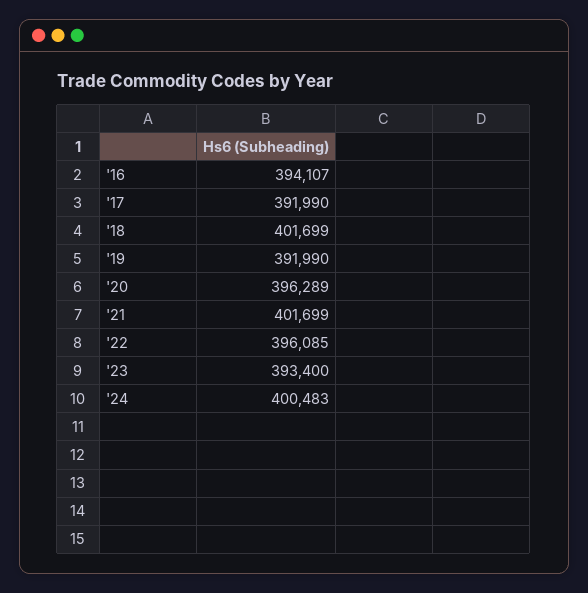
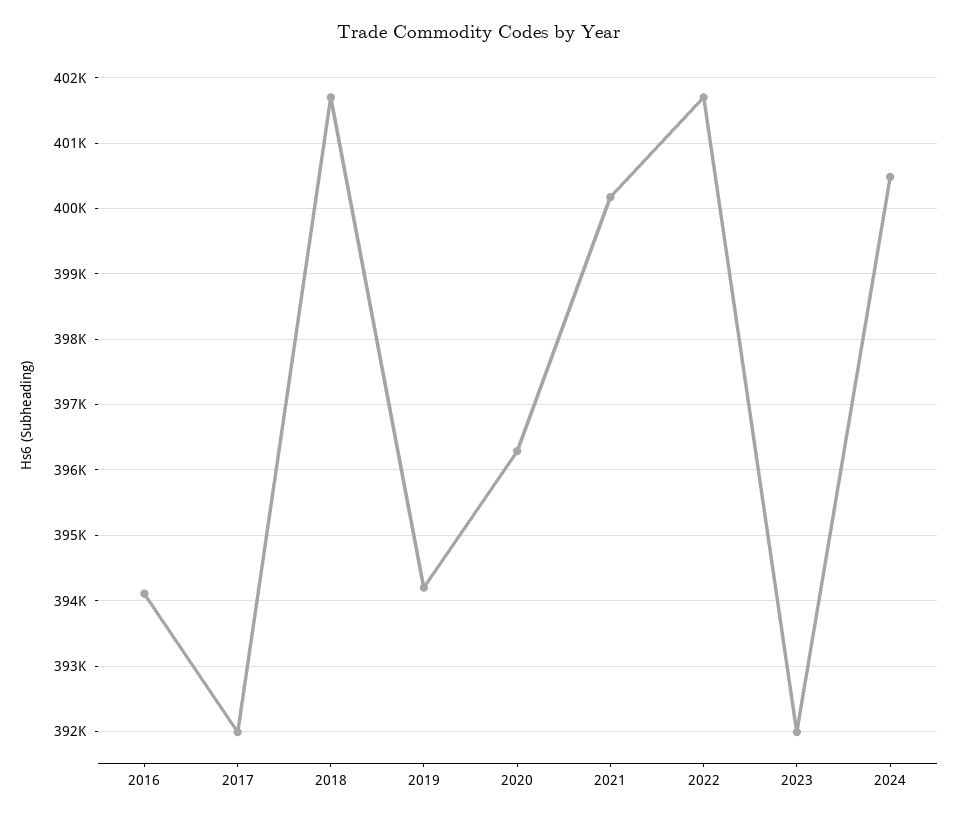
'19: 391990 -> 394200
'21: 401699 -> 400200
'22: 396085 -> 401700
'23: 393400 -> 392000

